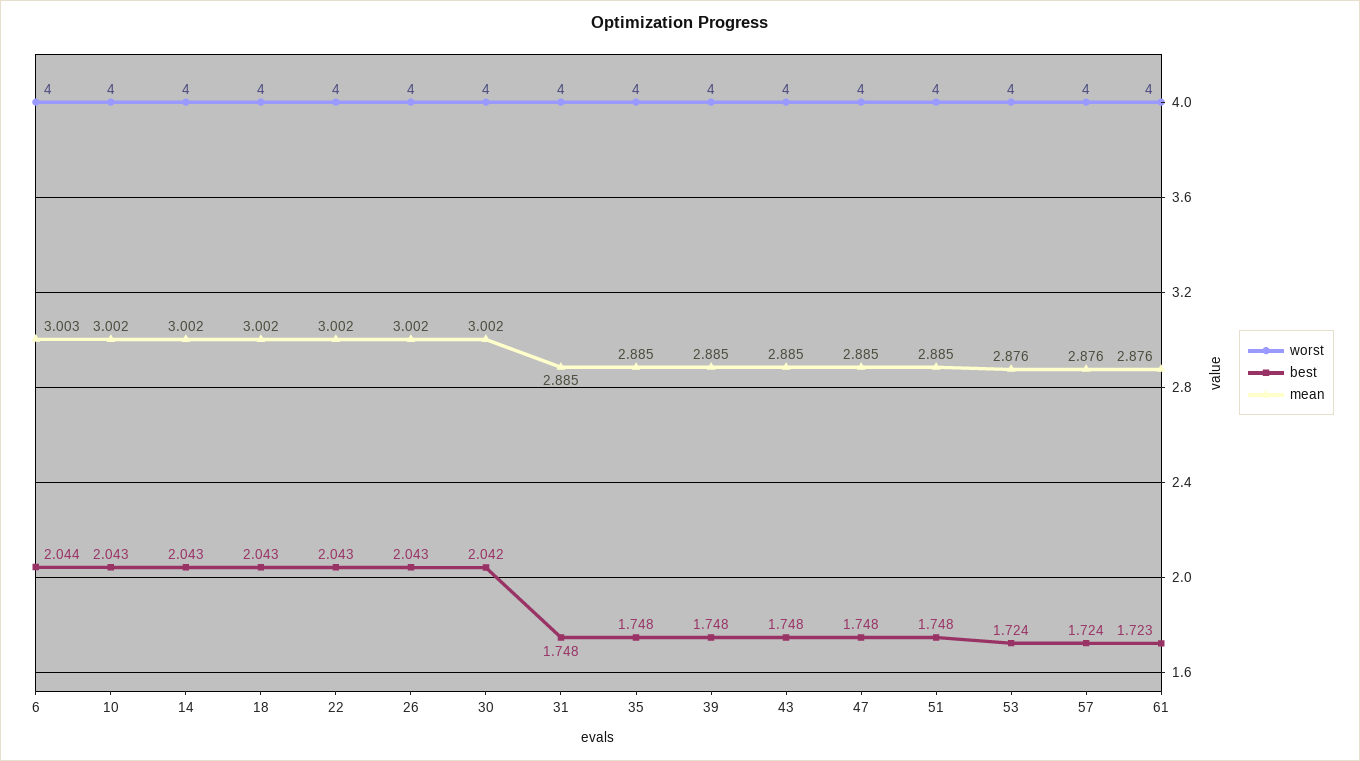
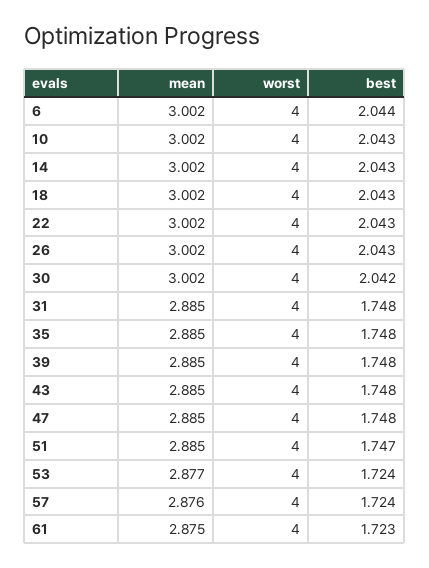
mean, 6: 3.003 -> 3.002
best, 51: 1.748 -> 1.747
mean, 53: 2.876 -> 2.877
mean, 61: 2.876 -> 2.875

